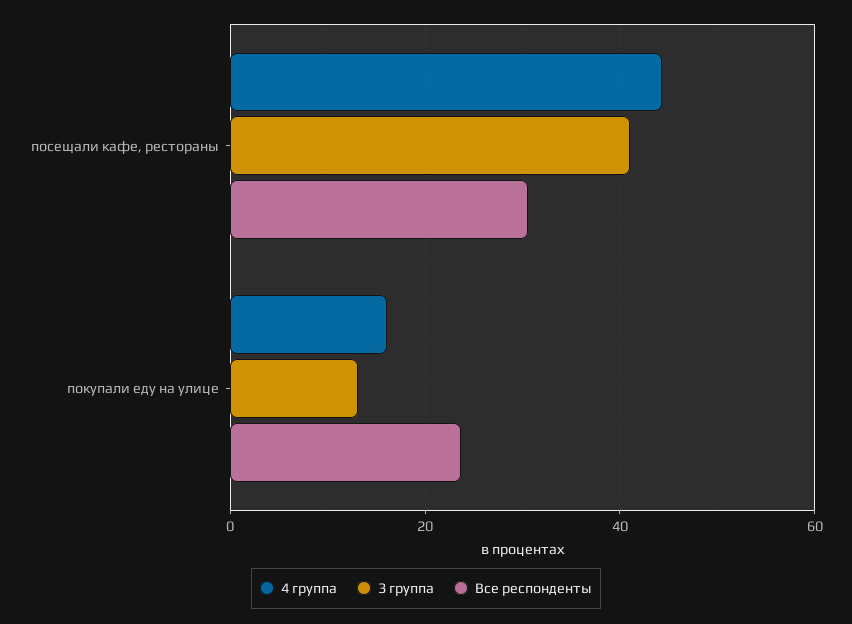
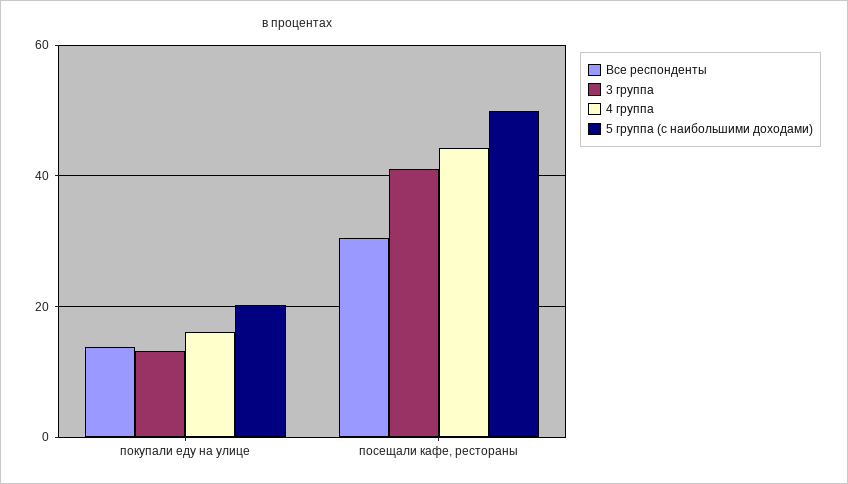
Все респонденты, покупали еду на улице: 24 -> 14
5 группа (с наибольшими доходами), покупали еду на улице: none -> 20
5 группа (с наибольшими доходами), посещали кафе, рестораны: none -> 50

